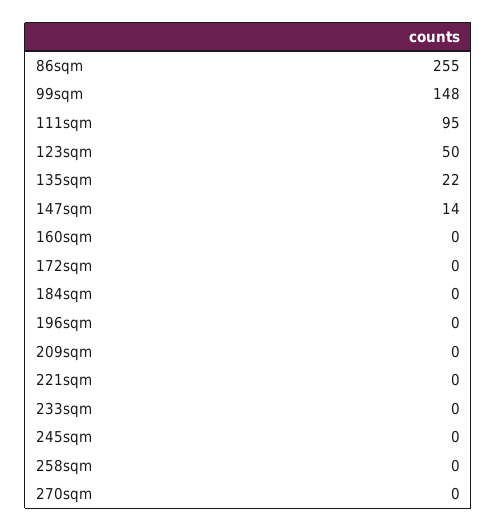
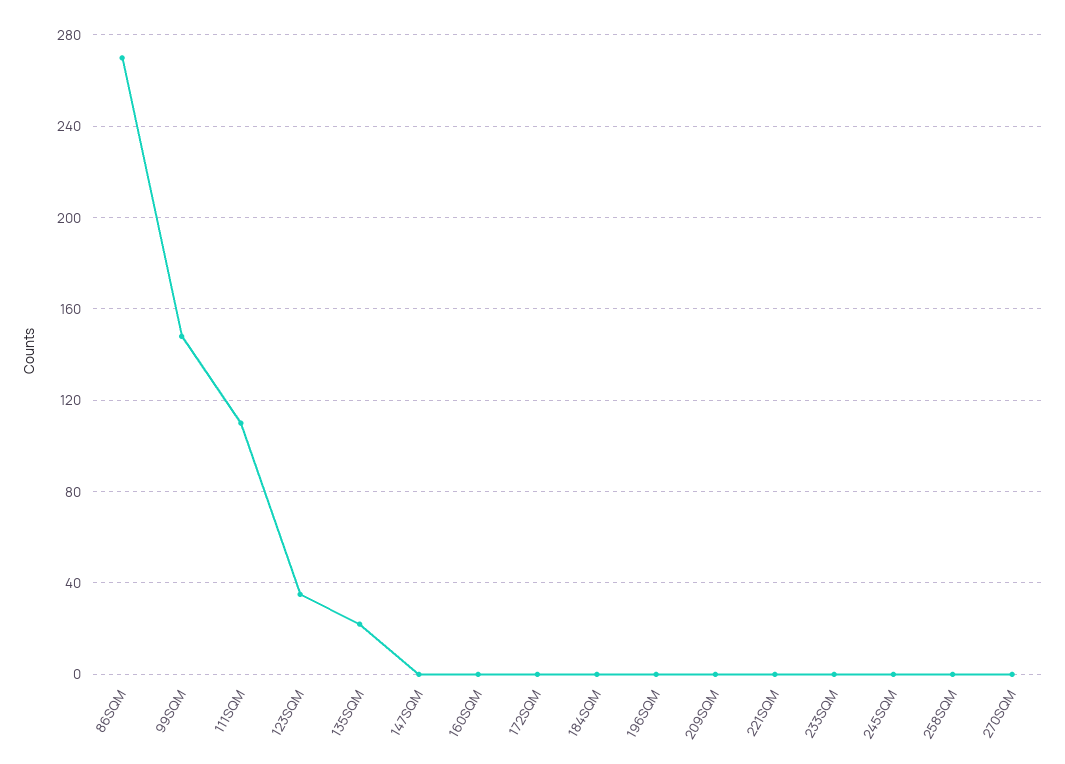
86sqm: 255 -> 270
111sqm: 95 -> 110
123sqm: 50 -> 35
147sqm: 14 -> 0

